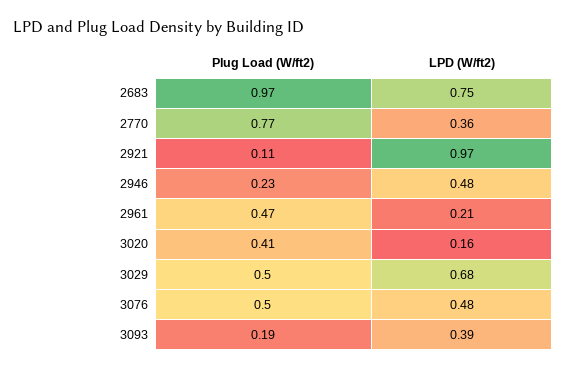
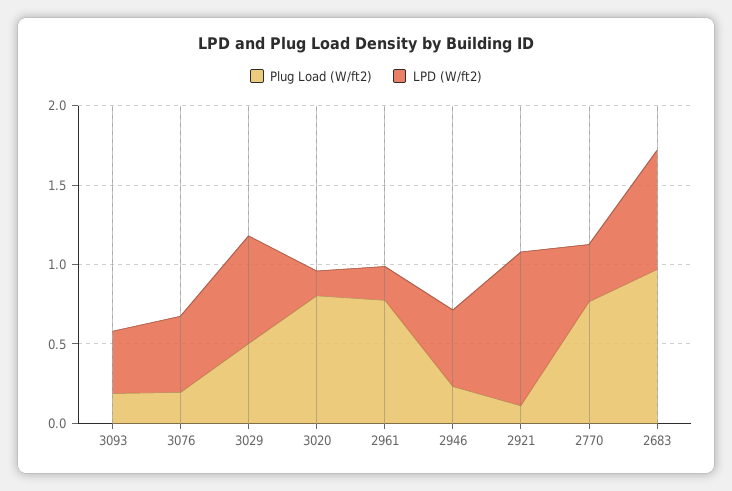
Plug Load (W/ft2), 2961: 0.47 -> 0.8
Plug Load (W/ft2), 3020: 0.41 -> 0.8
Plug Load (W/ft2), 3076: 0.5 -> 0.2

